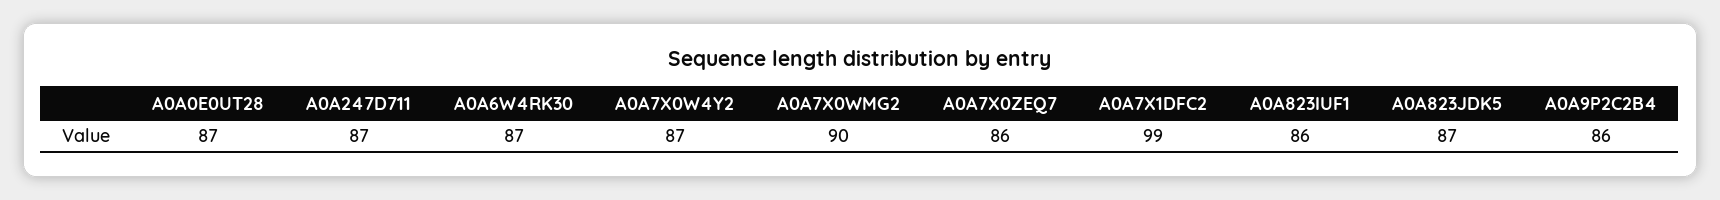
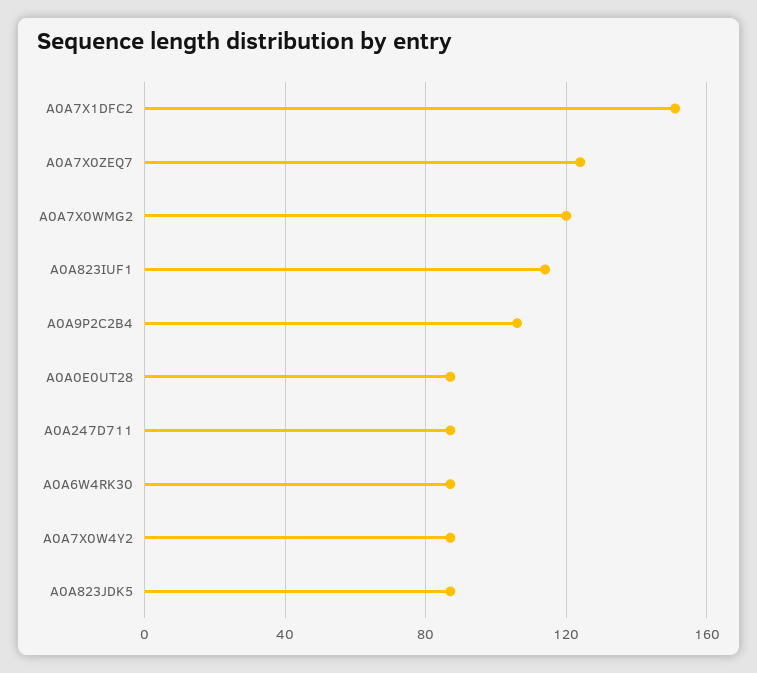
A0A7X0WMG2: 90 -> 120
A0A7X0ZEQ7: 86 -> 125
A0A7X1DFC2: 99 -> 150
A0A823IUF1: 86 -> 115
A0A9P2C2B4: 86 -> 105

